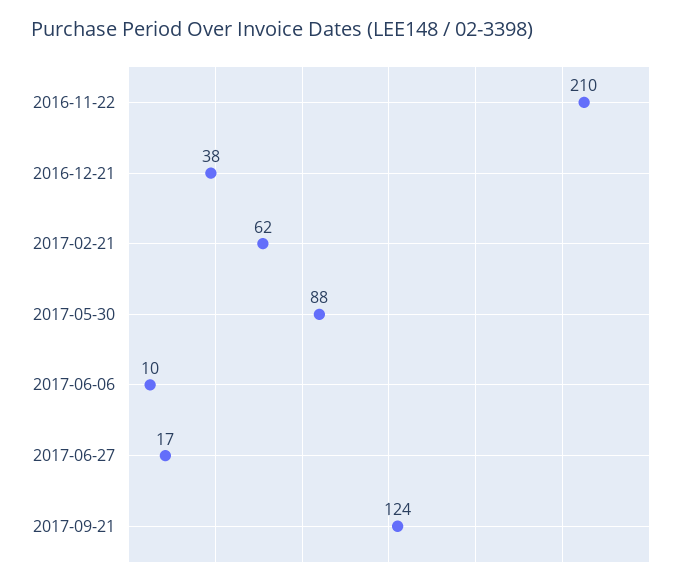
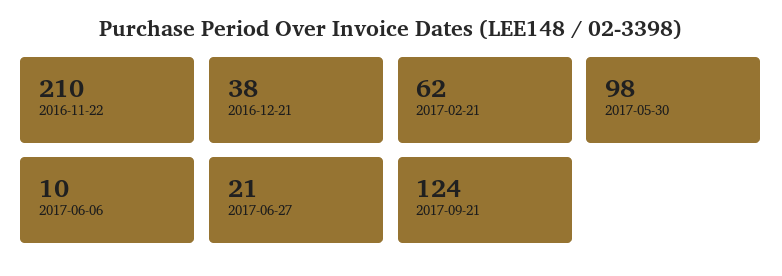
2017-05-30: 88 -> 98
2017-06-27: 17 -> 21

